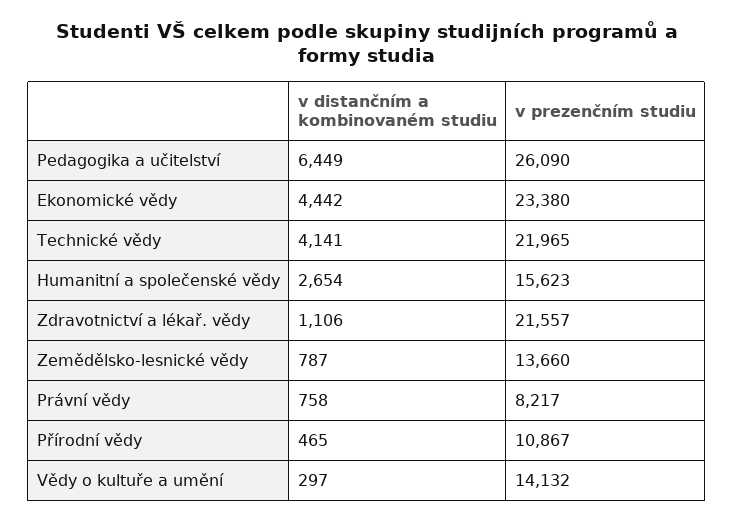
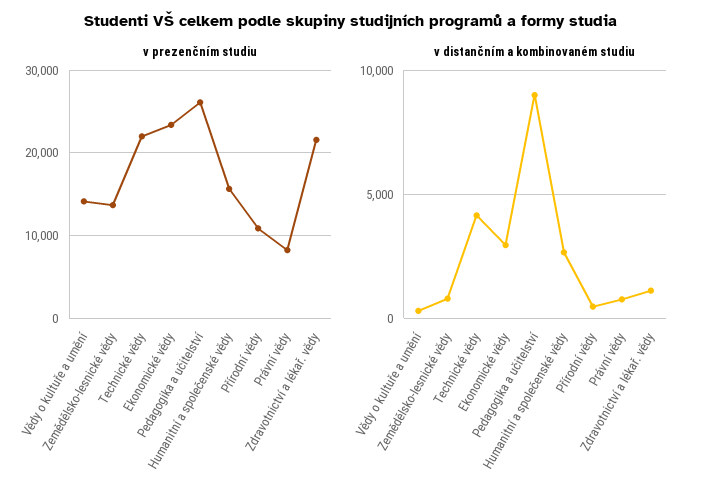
v distančním a kombinovaném studiu, Pedagogika a učitelství: 6449 -> 9000
v distančním a kombinovaném studiu, Ekonomické vědy: 4442 -> 3000

